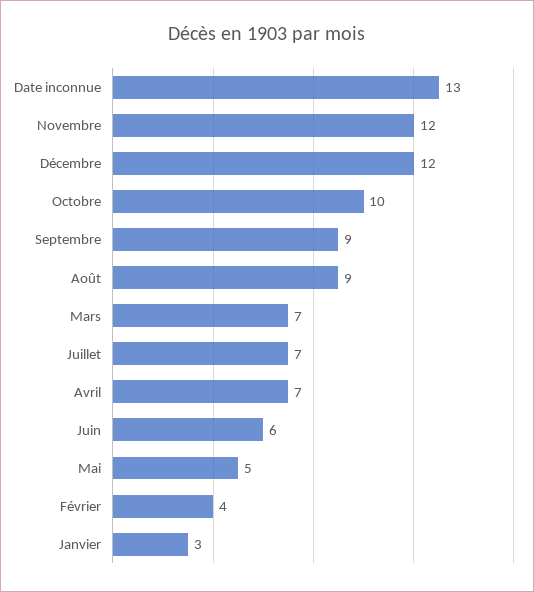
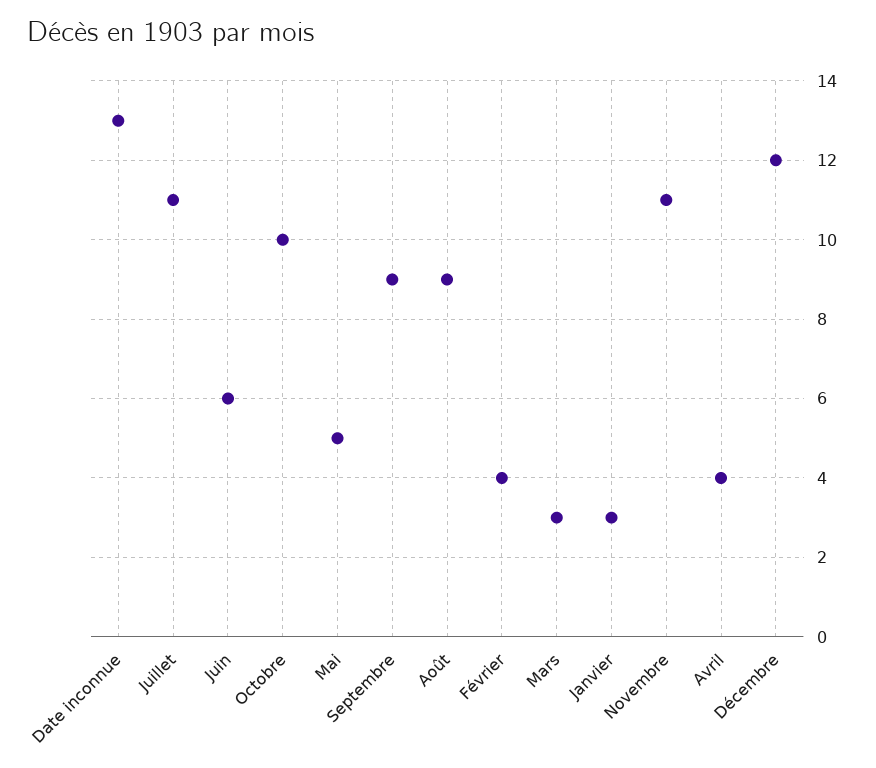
Novembre: 12 -> 11
Mars: 7 -> 3
Juillet: 7 -> 11
Avril: 7 -> 4

